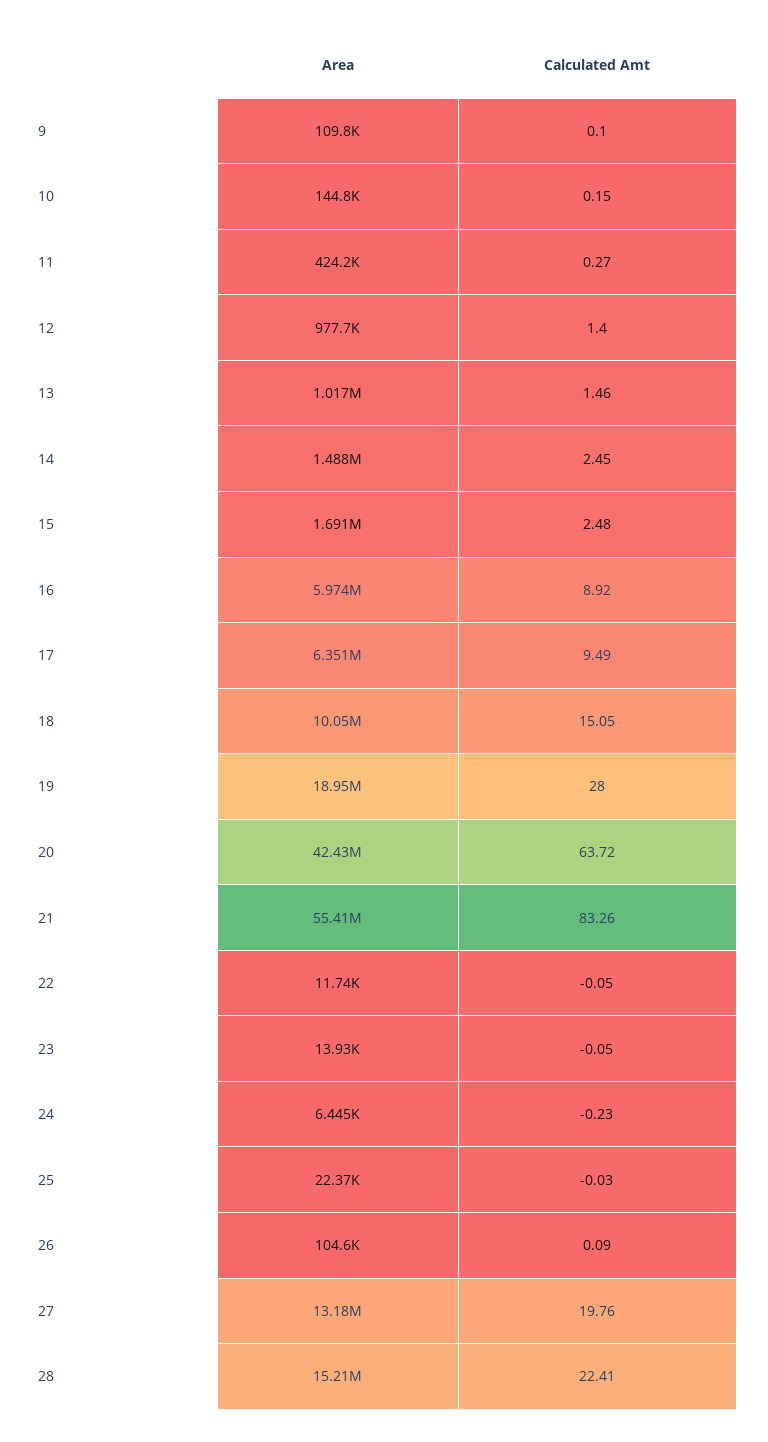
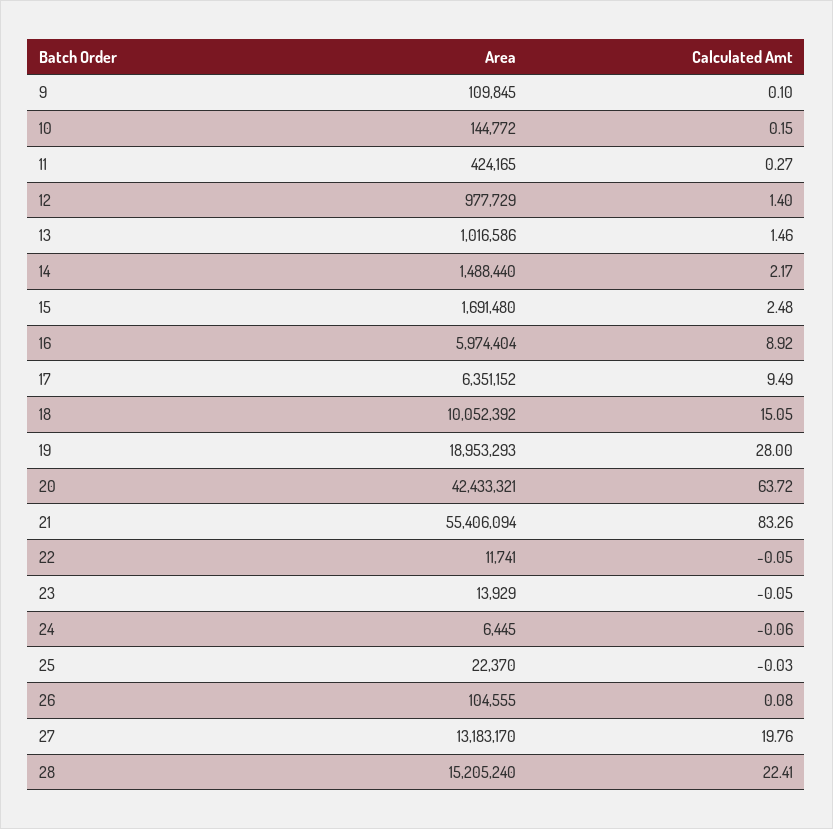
Calculated Amt, 14: 2.45 -> 2.17
Calculated Amt, 24: -0.23 -> -0.06
Calculated Amt, 26: 0.09 -> 0.08

